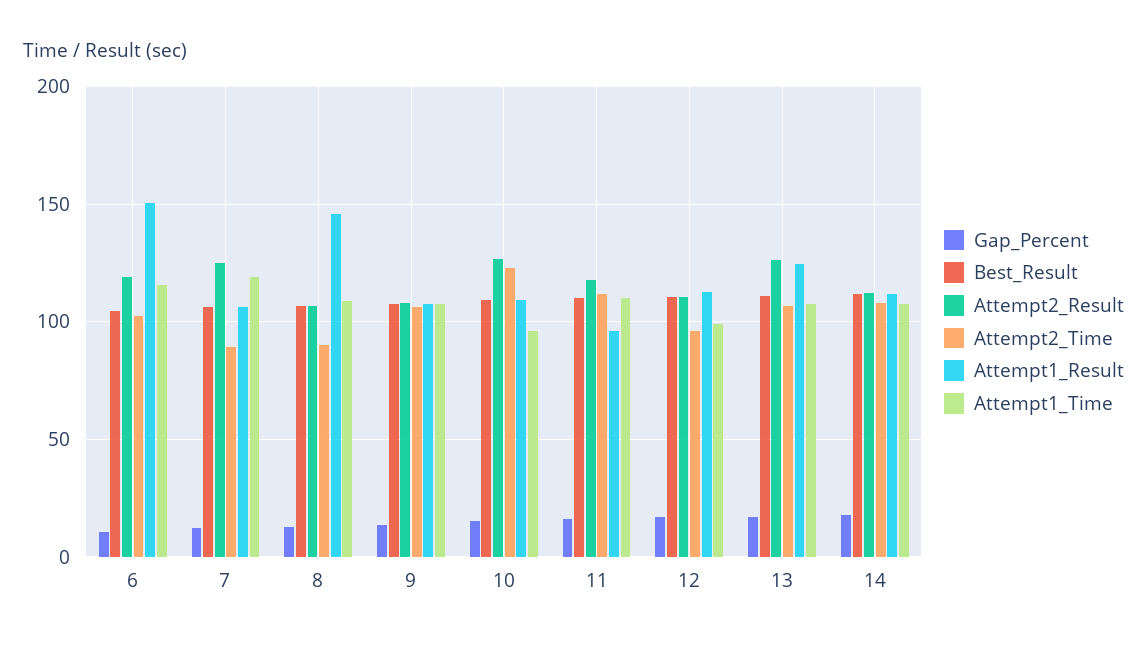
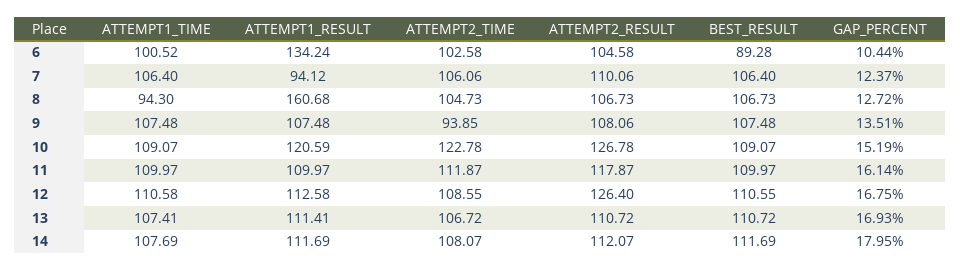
Best_Result, 6: 105 -> 89.28
Attempt2_Result, 6: 120 -> 104.58
Attempt1_Result, 6: 150 -> 134.24
Attempt1_Time, 6: 115 -> 100.52
Attempt2_Result, 7: 125 -> 110.06
Attempt2_Time, 7: 90 -> 106.06
Attempt1_Result, 7: 105 -> 94.12
Attempt1_Time, 7: 120 -> 106.4
Attempt2_Time, 8: 90 -> 104.73
Attempt1_Result, 8: 145 -> 160.68
Attempt1_Time, 8: 110 -> 94.3
Attempt2_Time, 9: 105 -> 93.85
Attempt1_Result, 10: 110 -> 120.59
Attempt1_Time, 10: 95 -> 109.07
Attempt1_Result, 11: 95 -> 109.97
Attempt2_Result, 12: 110 -> 126.4
Attempt2_Time, 12: 95 -> 108.55
Attempt1_Time, 12: 100 -> 110.58
Attempt2_Result, 13: 125 -> 110.72
Attempt1_Result, 13: 125 -> 111.41

